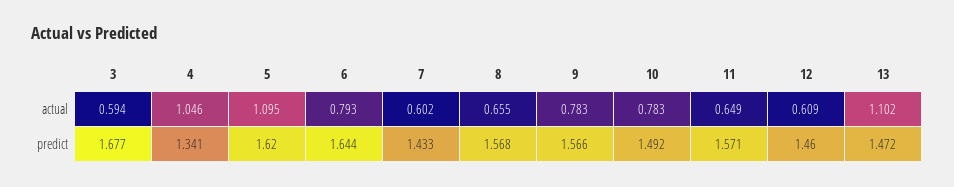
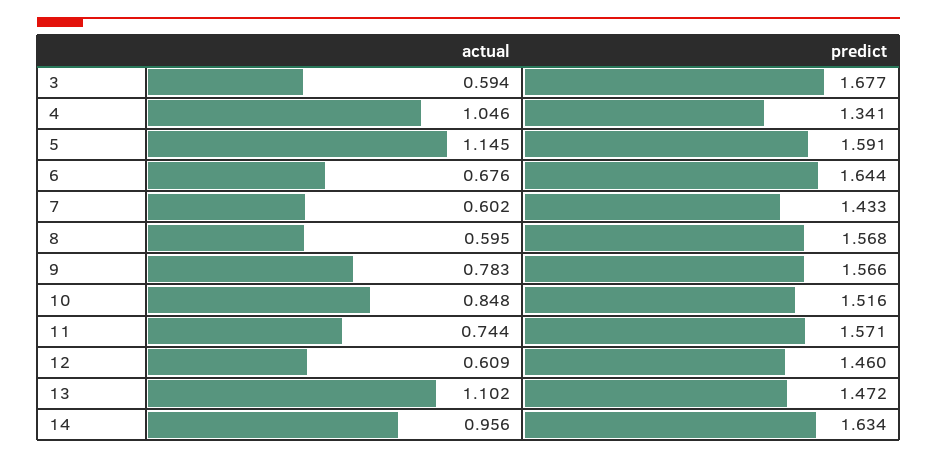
5, actual: 1.095 -> 1.145
6, actual: 0.793 -> 0.676
8, actual: 0.655 -> 0.595
10, actual: 0.783 -> 0.848
11, actual: 0.649 -> 0.744
5, predict: 1.62 -> 1.591
10, predict: 1.492 -> 1.516
14, actual: none -> 0.956
14, predict: none -> 1.634

